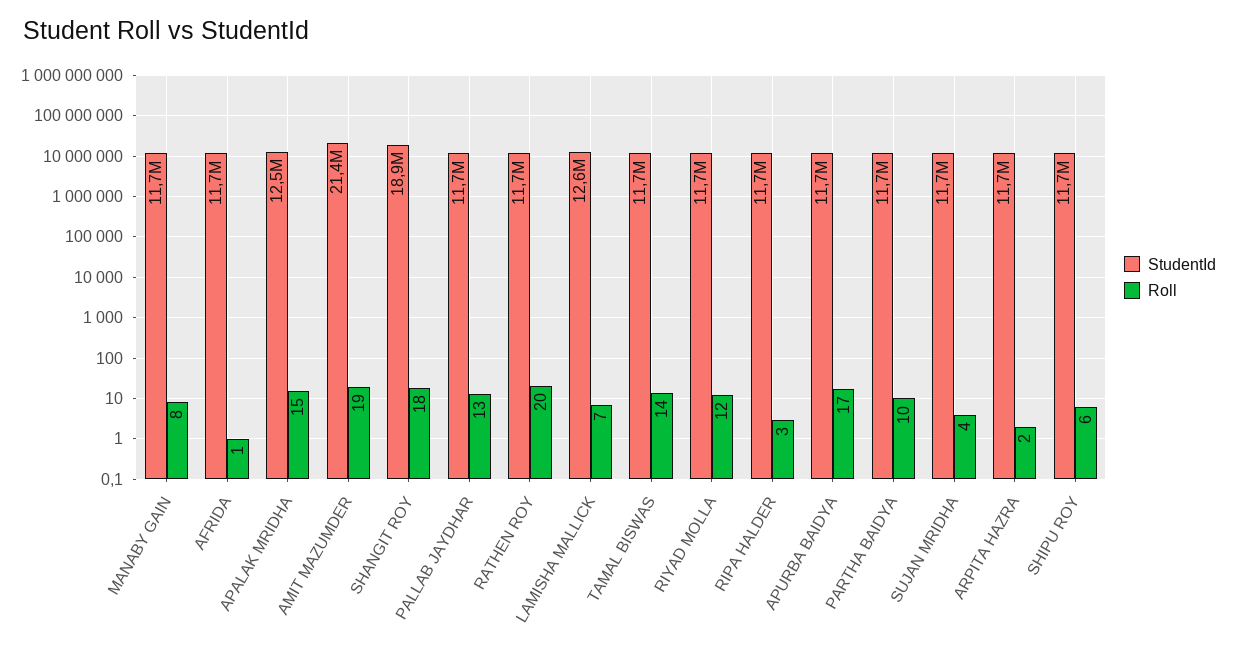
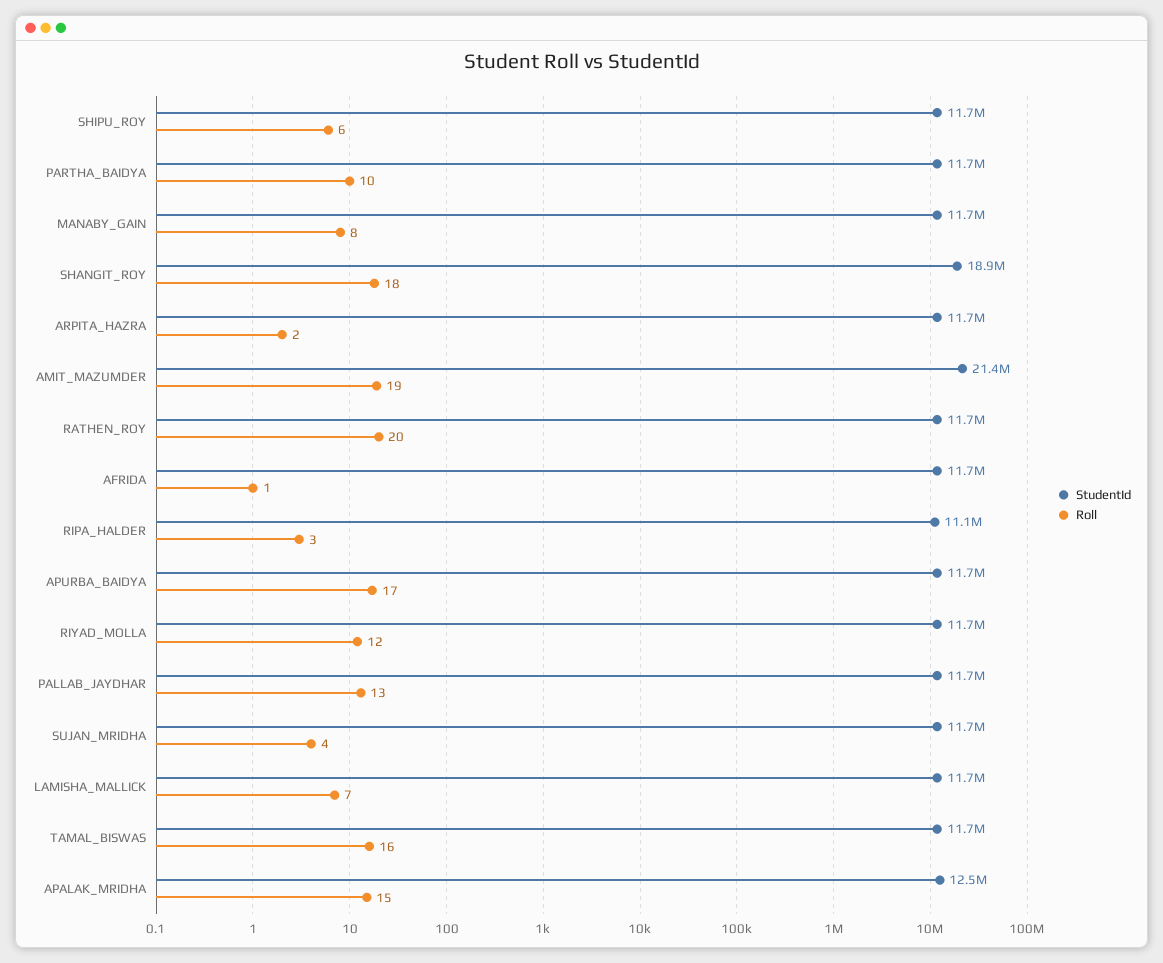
StudentId, LAMISHA MALLICK: 12600000 -> 11700000
Roll, TAMAL BISWAS: 14 -> 16
StudentId, RIPA HALDER: 11700000 -> 11100000

